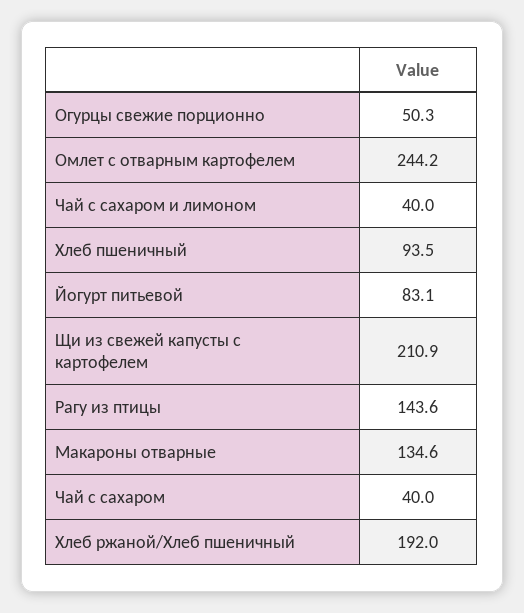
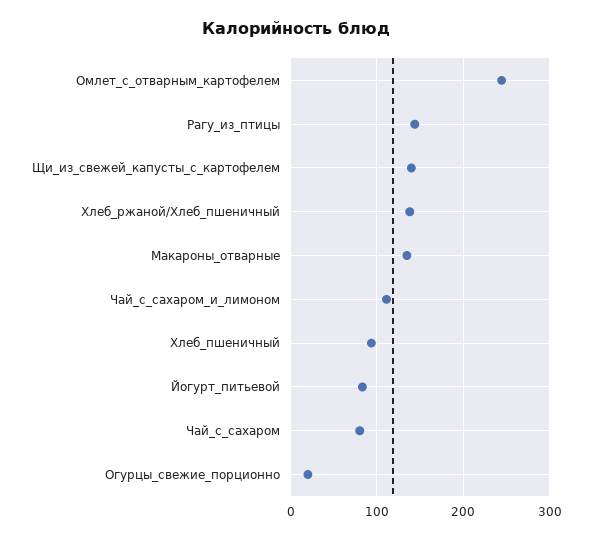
Огурцы свежие порционно: 50.3 -> 20
Чай с сахаром и лимоном: 40 -> 110
Щи из свежей капусты с картофелем: 210.9 -> 140
Чай с сахаром: 40 -> 80
Хлеб ржаной/Хлеб пшеничный: 192 -> 140

